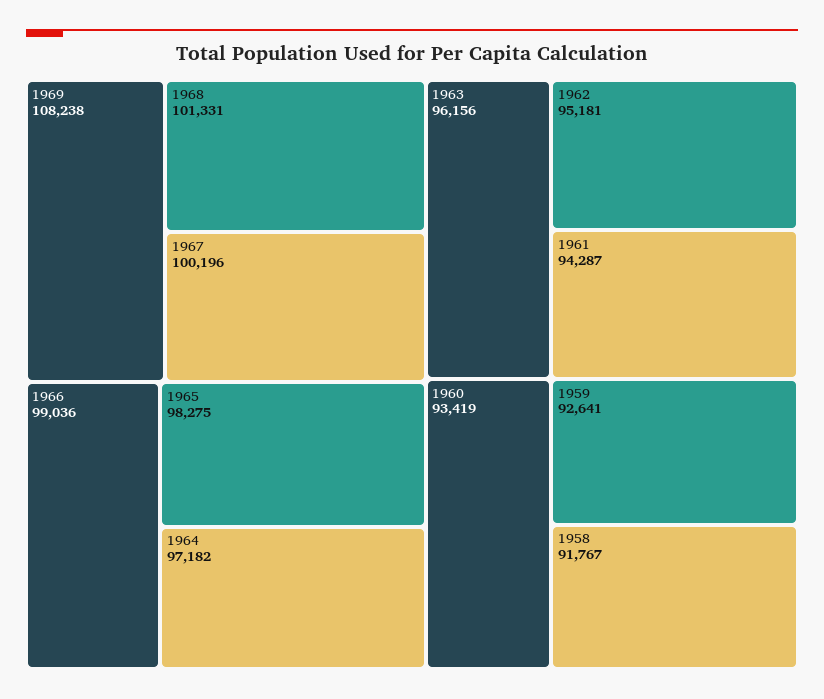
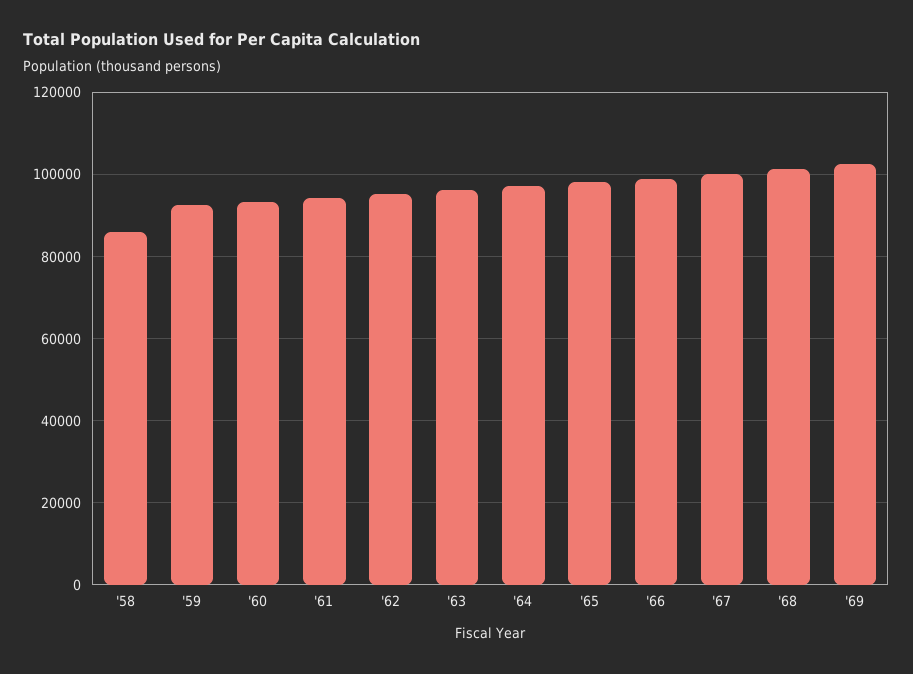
1969: 108238 -> 102000
1958: 91767 -> 86000

